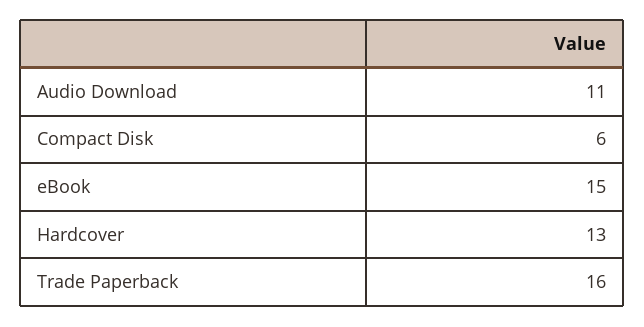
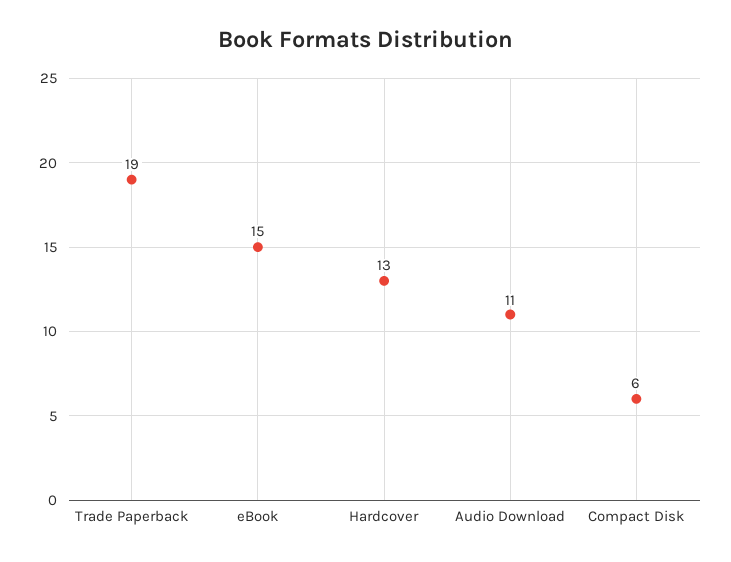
Trade Paperback: 16 -> 19

